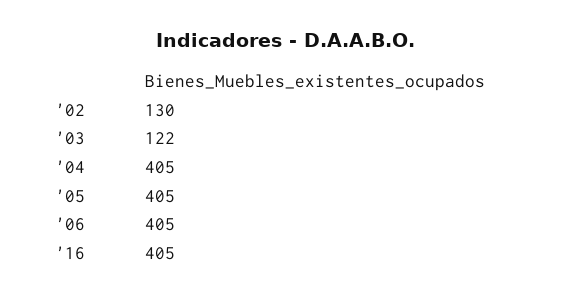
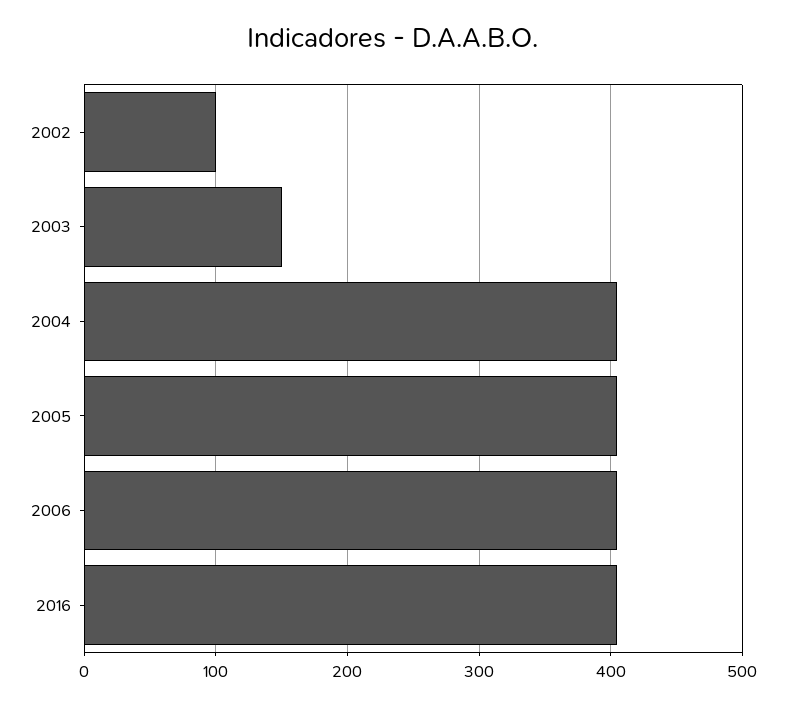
'02: 130 -> 100
'03: 122 -> 150

